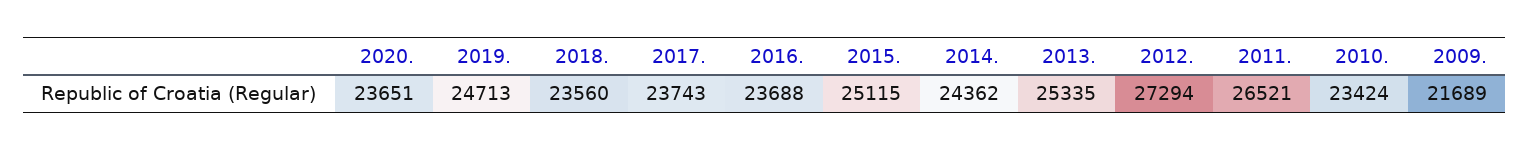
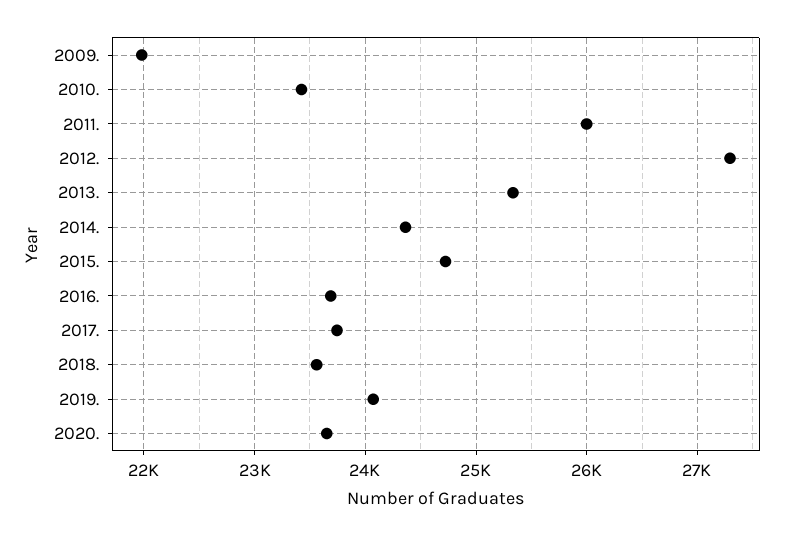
2019.: 24713 -> 24100
2015.: 25115 -> 24700
2011.: 26521 -> 26000
2009.: 21689 -> 22000

